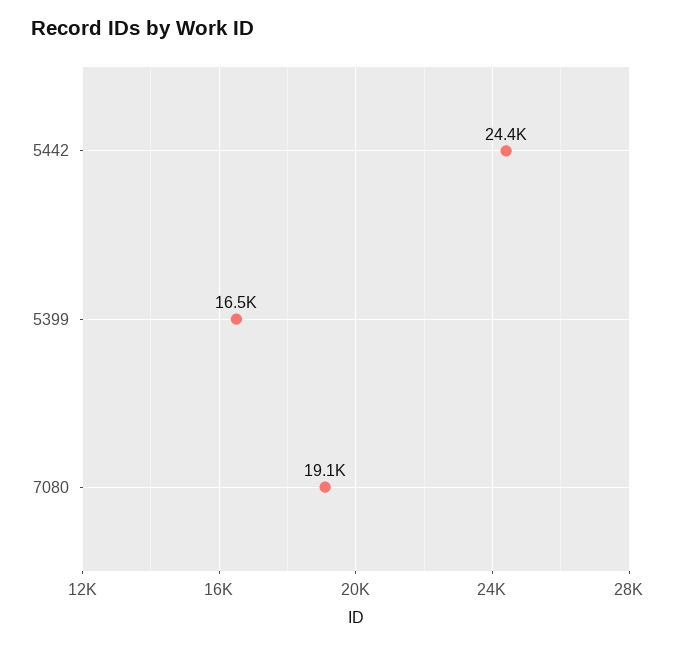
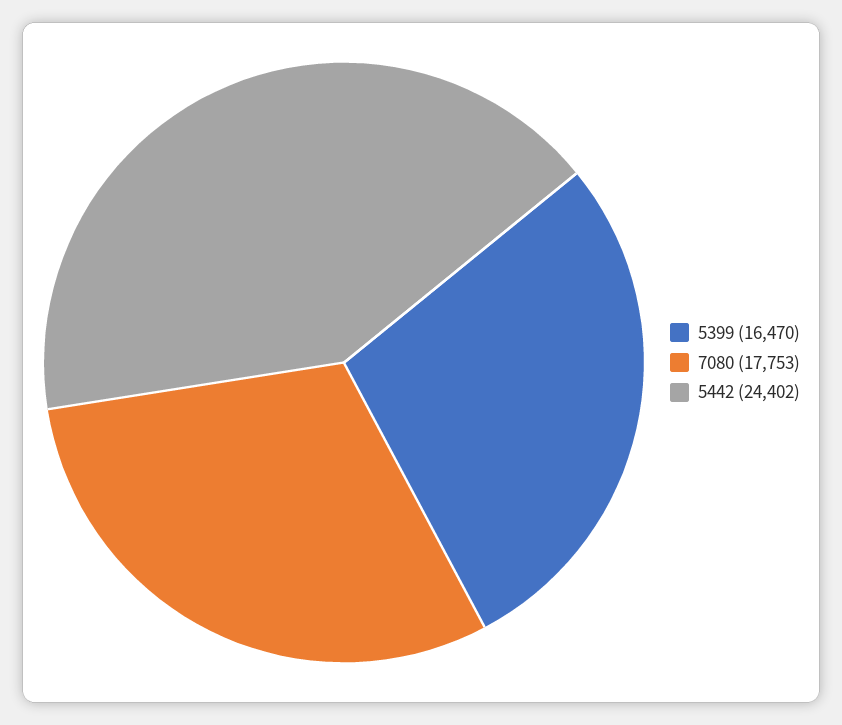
7080: 19100 -> 17753

